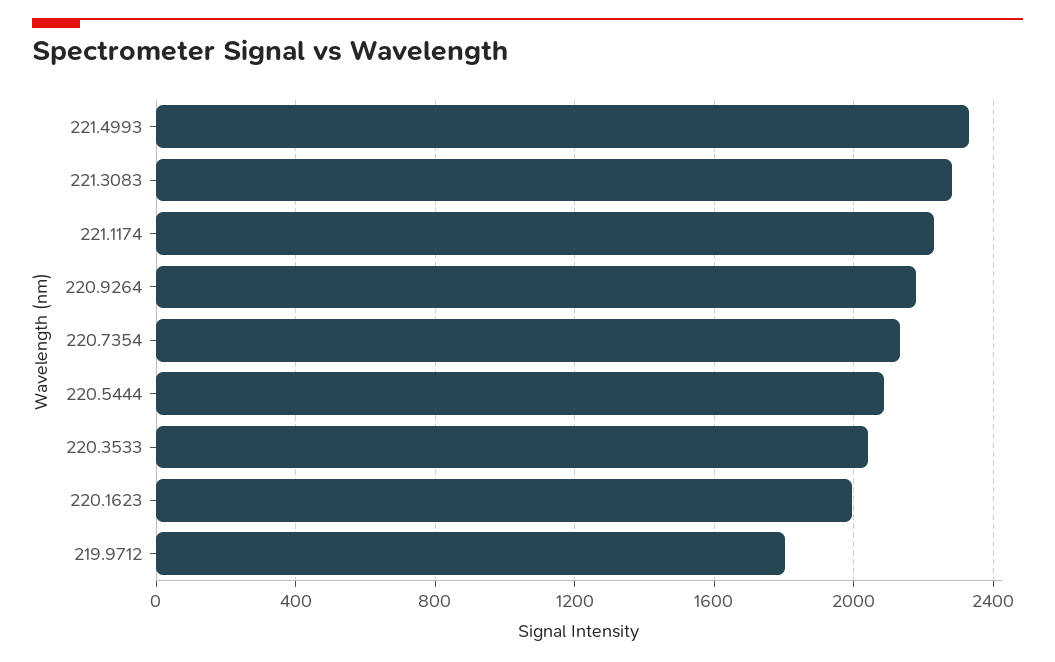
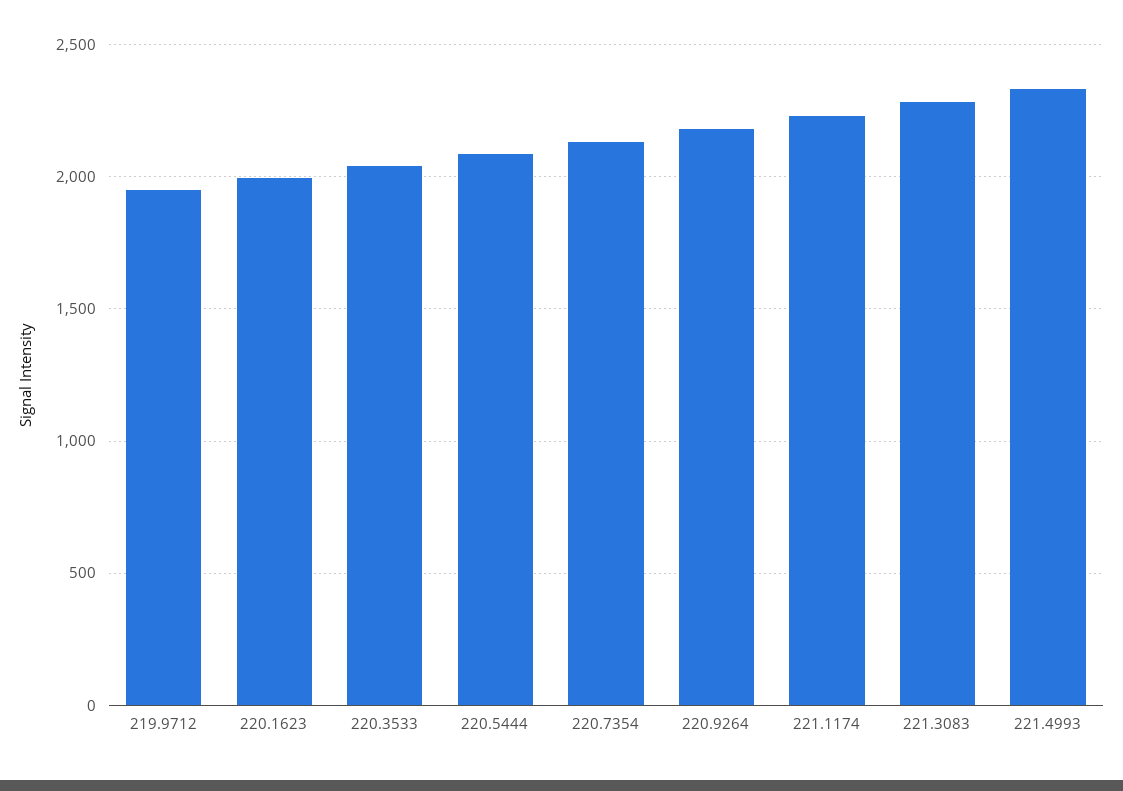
219.9712: 1800 -> 1950

